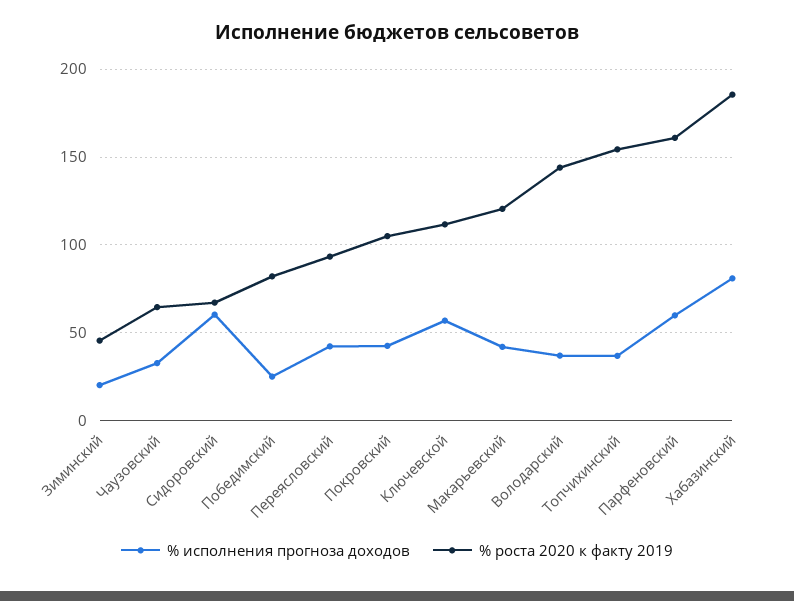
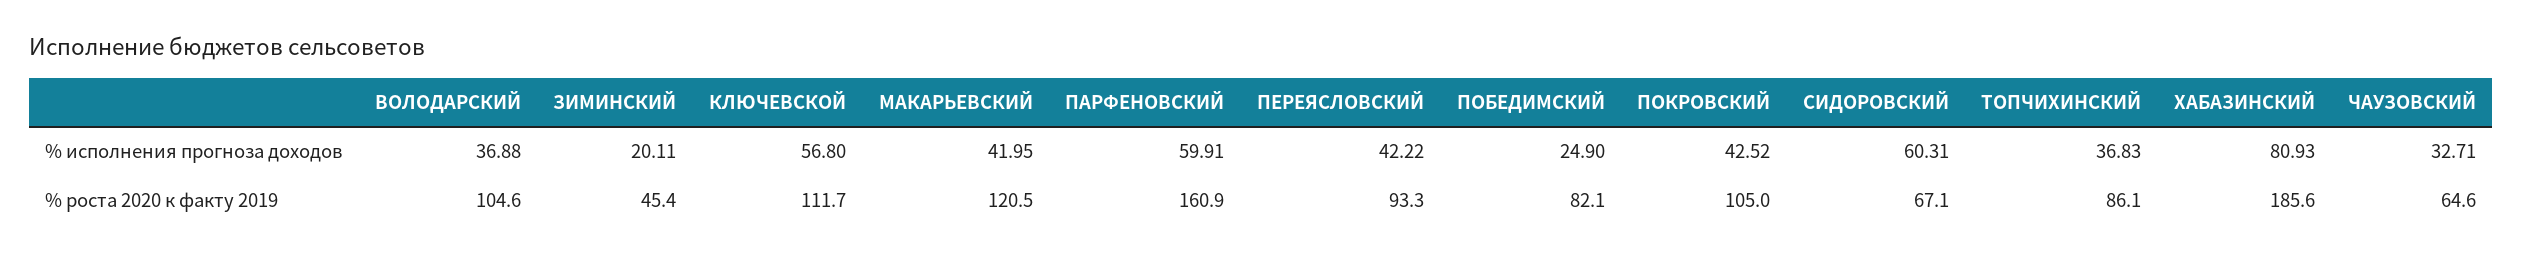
% роста 2020 к факту 2019, Володарский: 145 -> 104.6
% роста 2020 к факту 2019, Топчихинский: 155 -> 86.1

